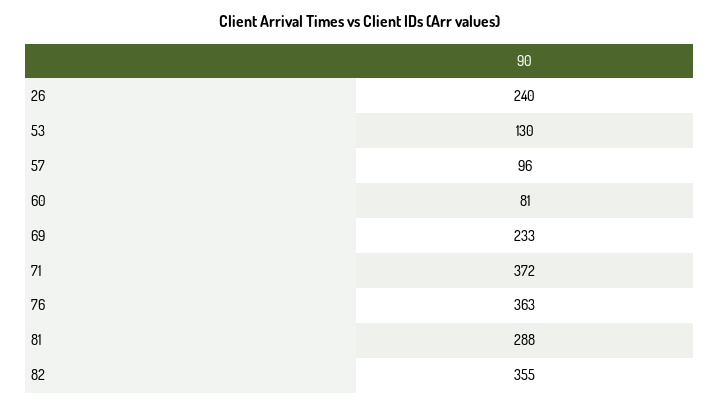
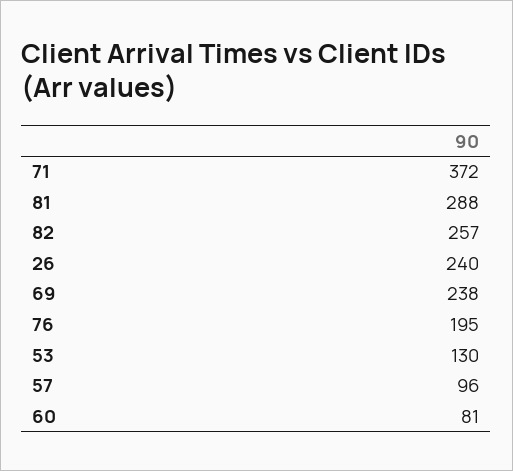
69: 233 -> 238
76: 363 -> 195
82: 355 -> 257

